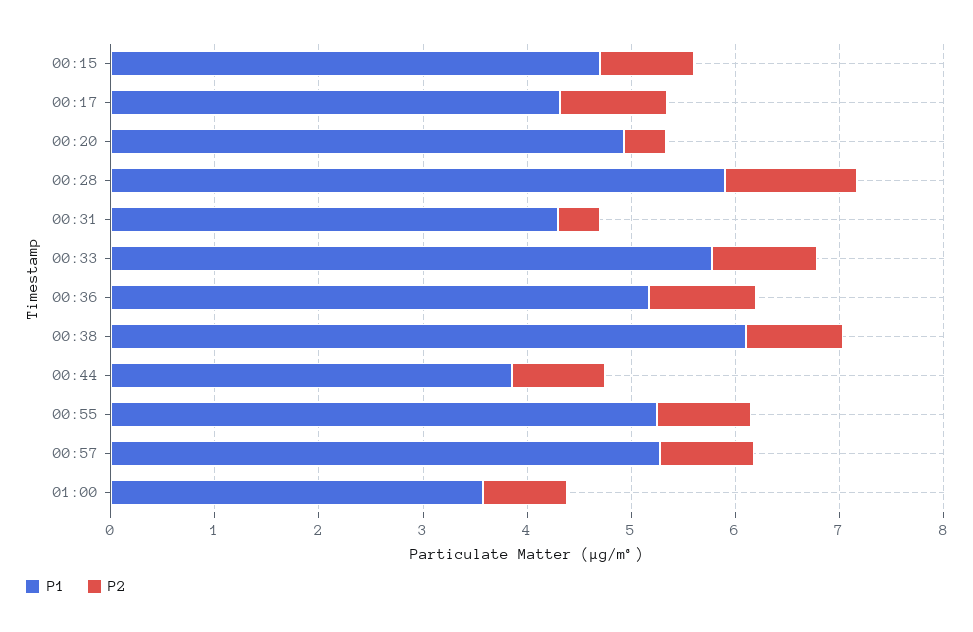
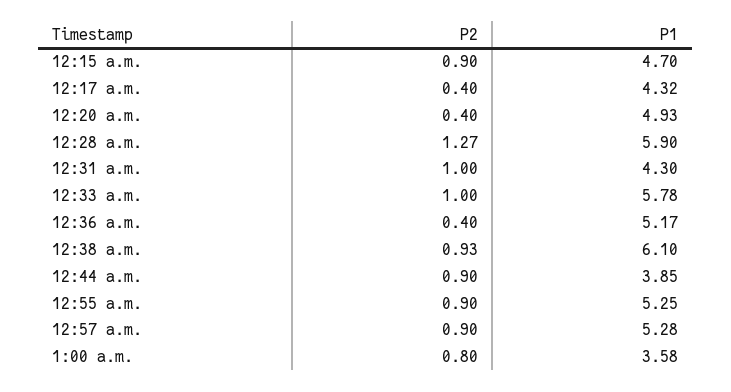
P2, 00:17: 1 -> 0.4
P2, 00:31: 0.4 -> 1
P2, 00:36: 1 -> 0.4

